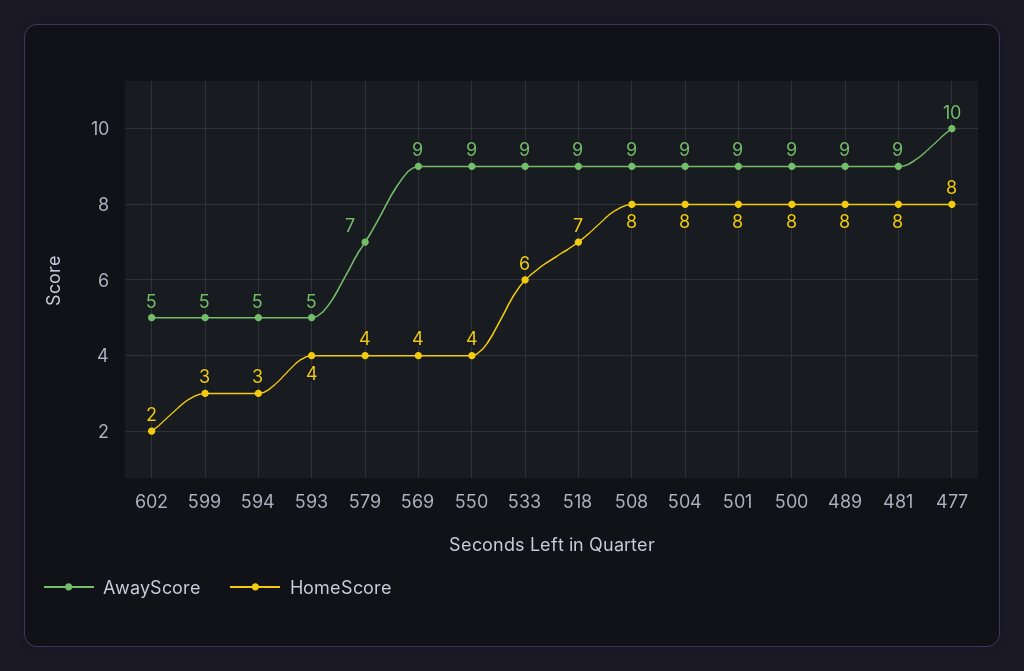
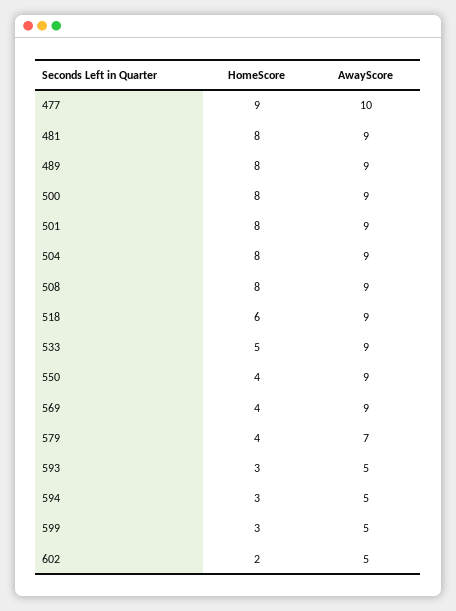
HomeScore, 593: 4 -> 3
HomeScore, 533: 6 -> 5
HomeScore, 518: 7 -> 6
HomeScore, 477: 8 -> 9

